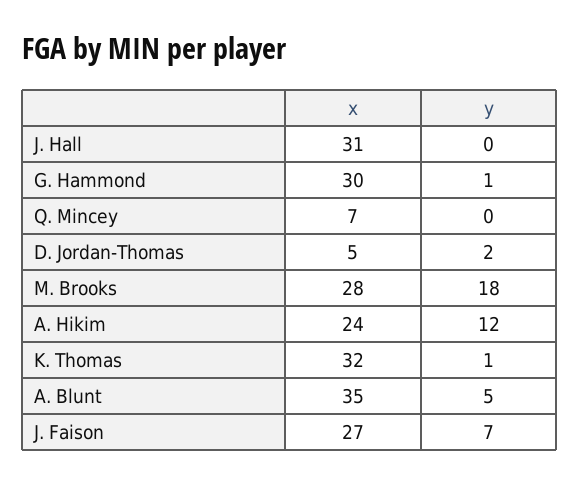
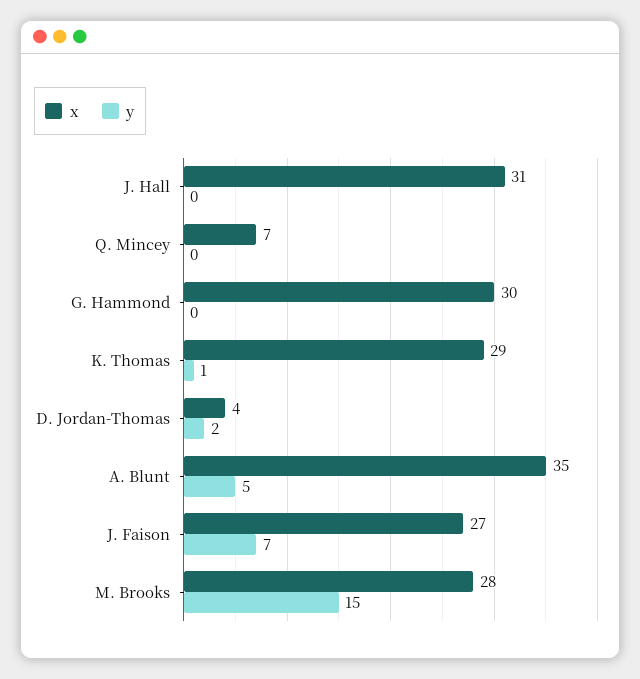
y, G. Hammond: 1 -> 0
x, D. Jordan-Thomas: 5 -> 4
y, M. Brooks: 18 -> 15
x, A. Hikim: 24 -> none
y, A. Hikim: 12 -> none
x, K. Thomas: 32 -> 29

